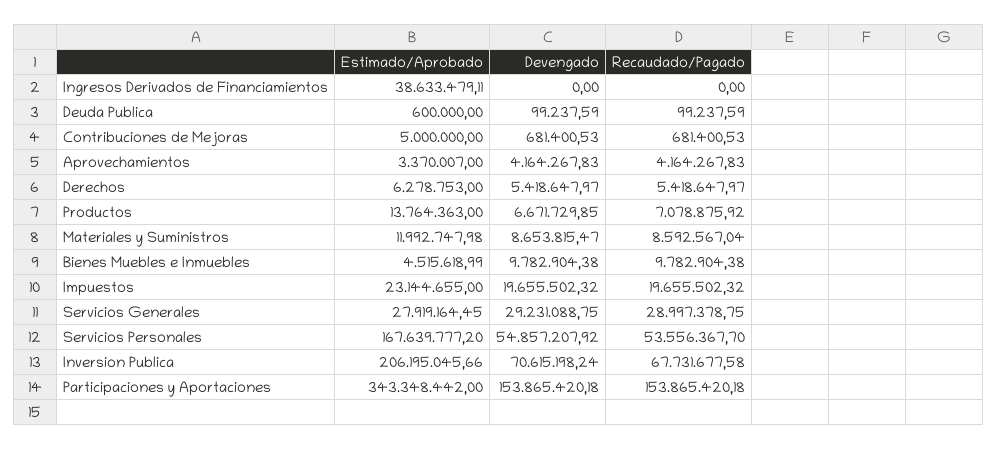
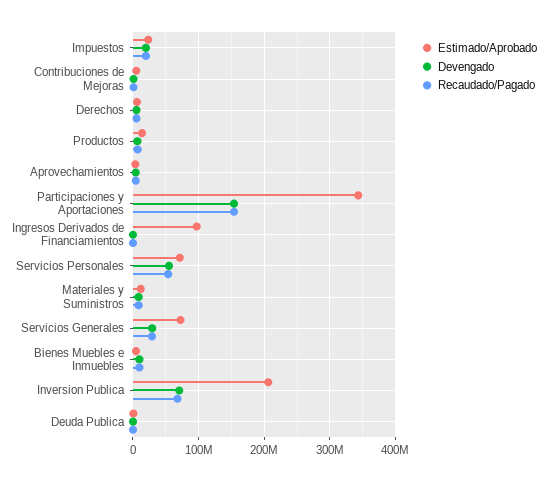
Estimado/Aprobado, Ingresos Derivados de Financiamientos: 38633479.11 -> 100000000
Estimado/Aprobado, Servicios Generales: 27919164.45 -> 70000000
Estimado/Aprobado, Servicios Personales: 167639777.2 -> 70000000

